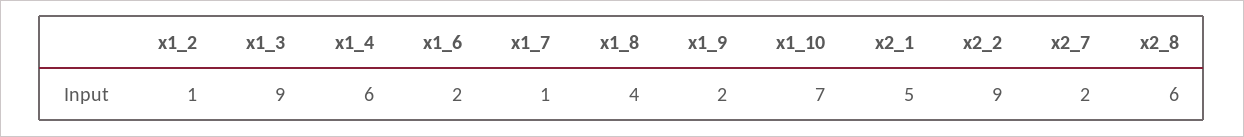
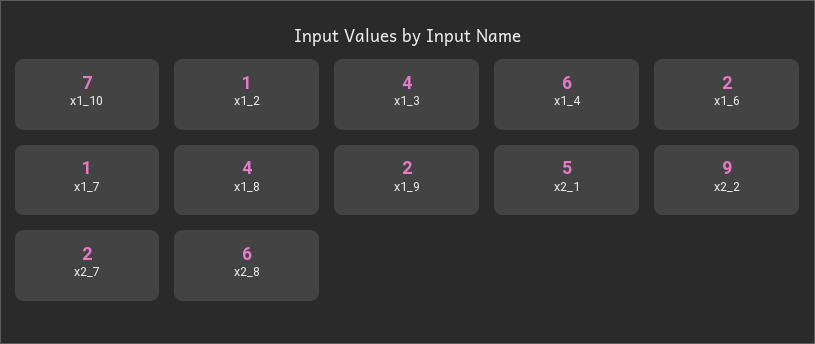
x1_3: 9 -> 4

